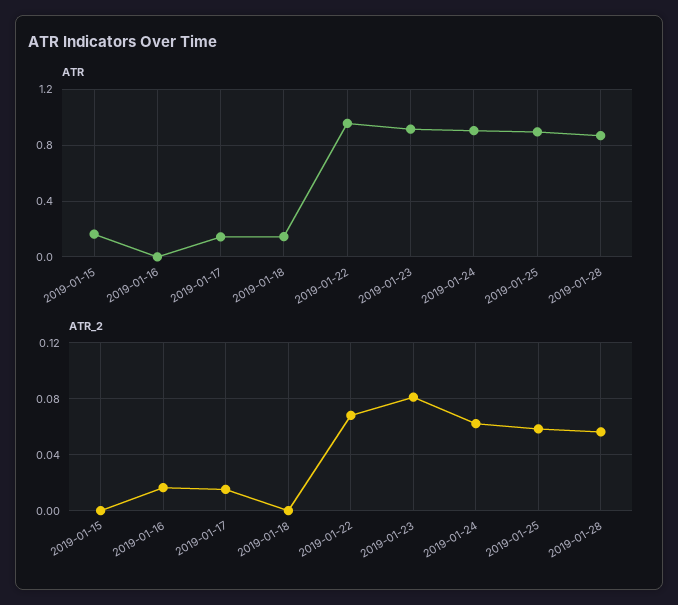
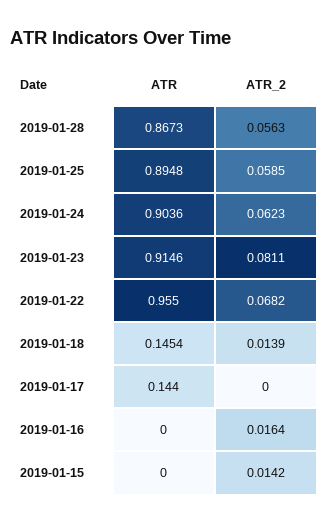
ATR, 2019-01-15: 0.15 -> 0
ATR_2, 2019-01-15: 0 -> 0.0142
ATR_2, 2019-01-17: 0.015 -> 0
ATR_2, 2019-01-18: 0 -> 0.0139

